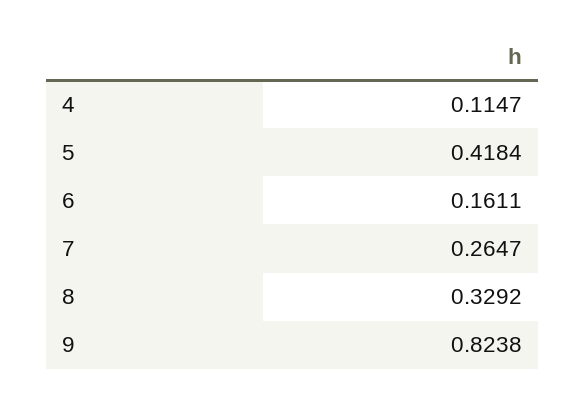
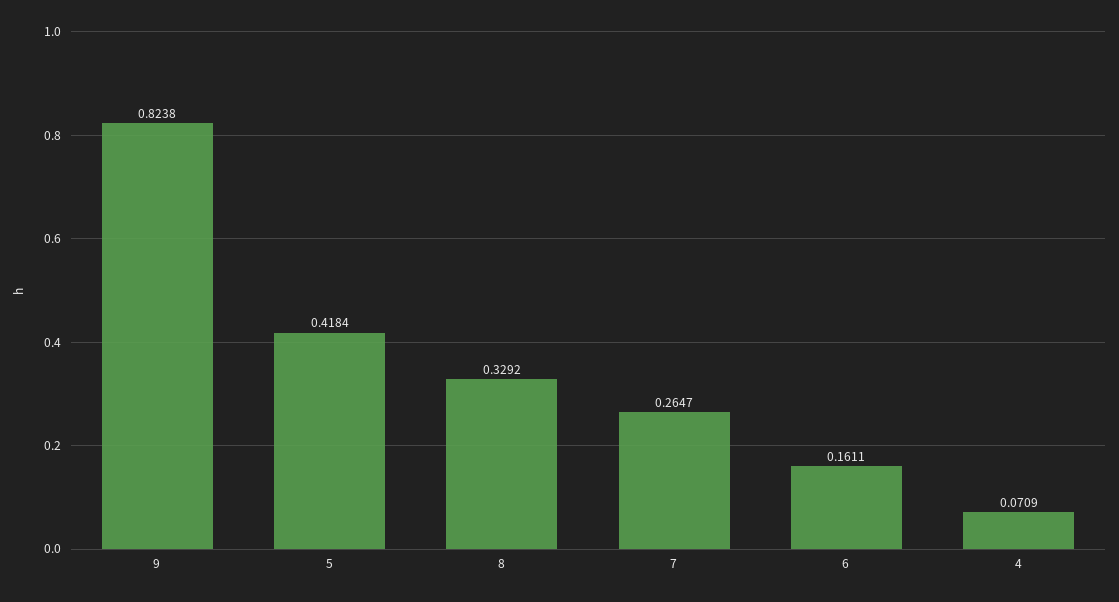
4: 0.1147 -> 0.0709

